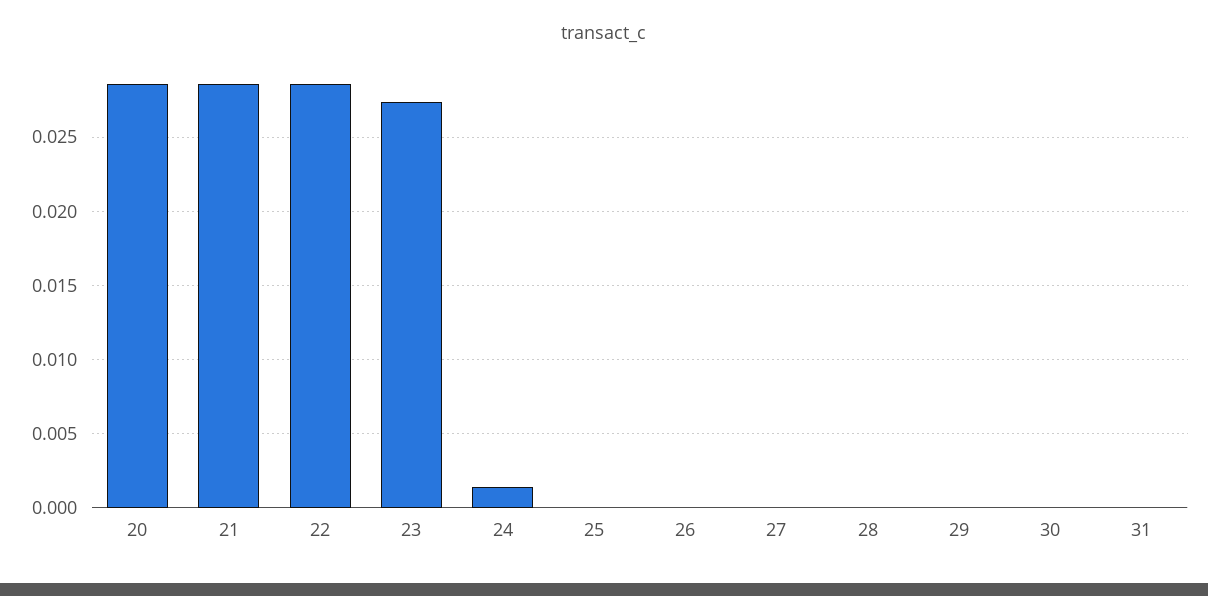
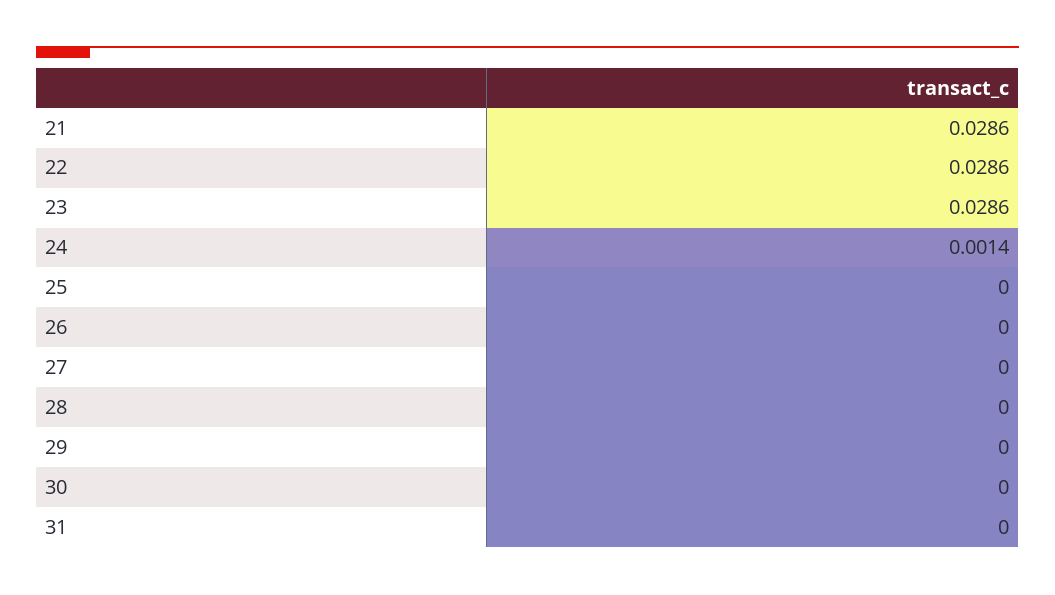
20: 0.0285 -> none
23: 0.0275 -> 0.0286

